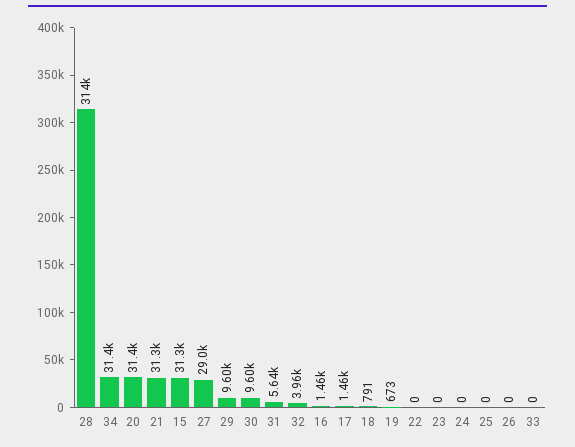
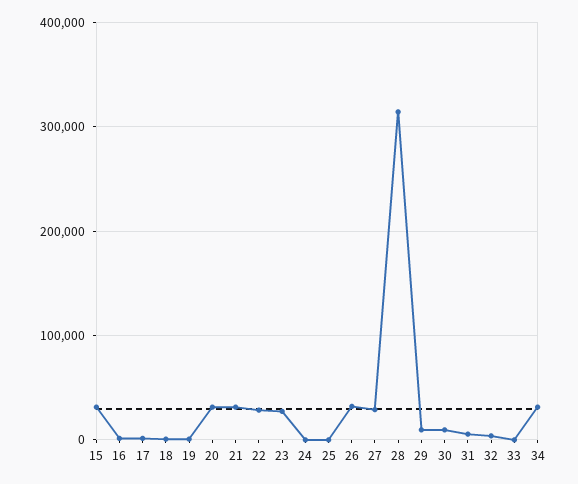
22: 0 -> 30000
23: 0 -> 30000
26: 0 -> 30000

